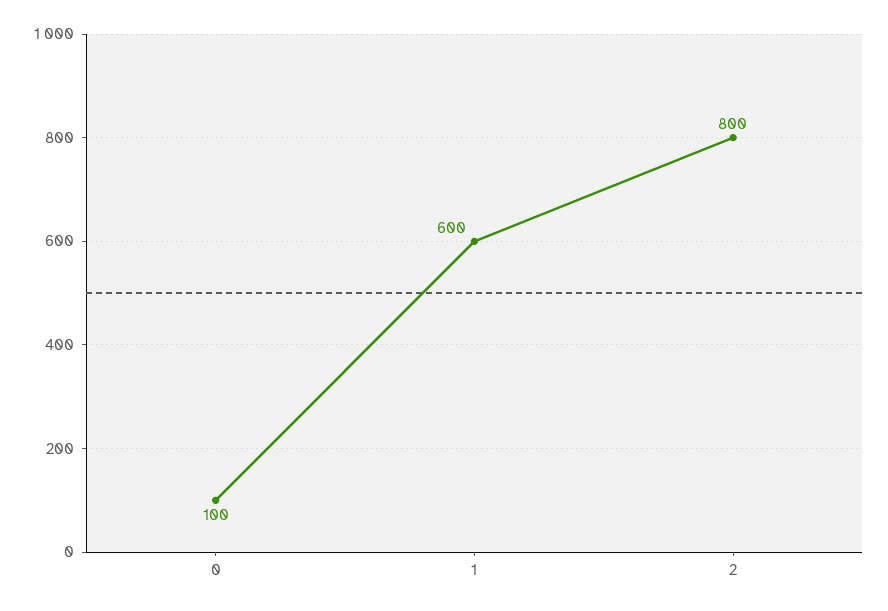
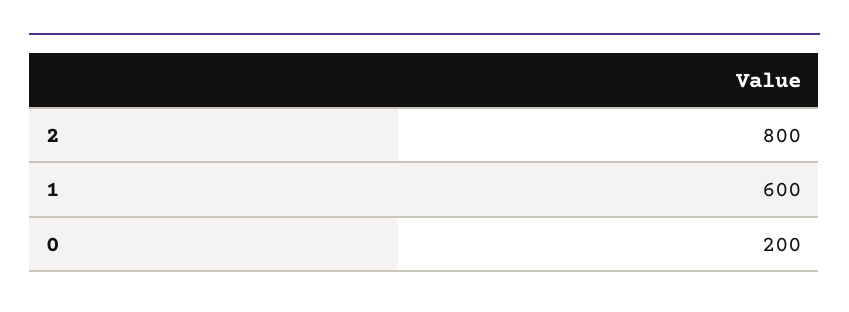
0: 100 -> 200

